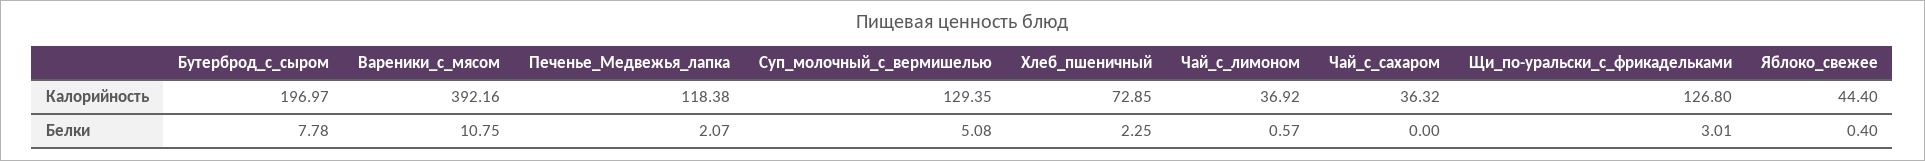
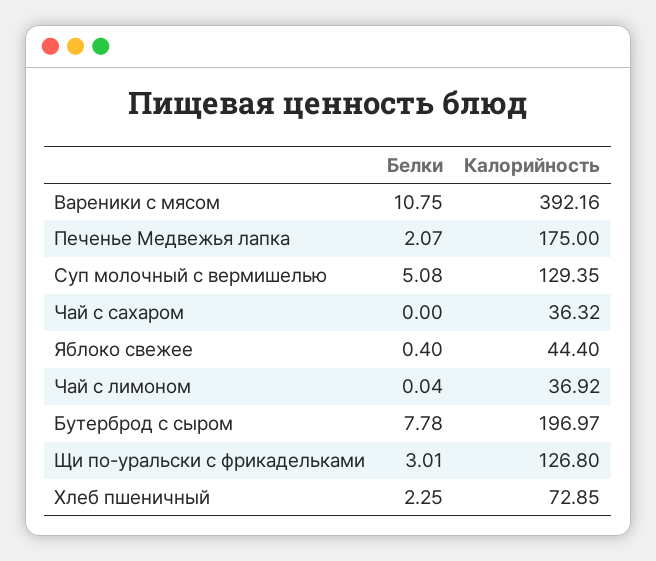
Печенье_Медвежья_лапка, Калорийность: 118.38 -> 175
Чай_с_лимоном, Белки: 0.57 -> 0.04

